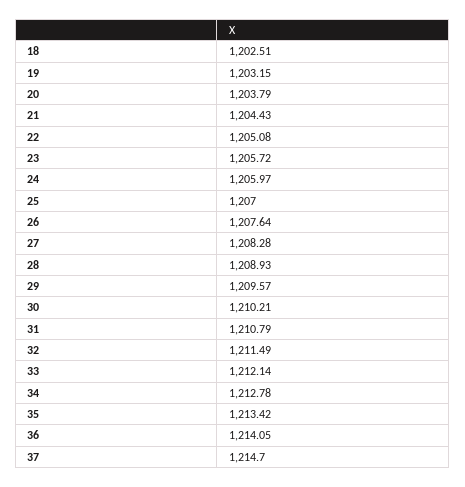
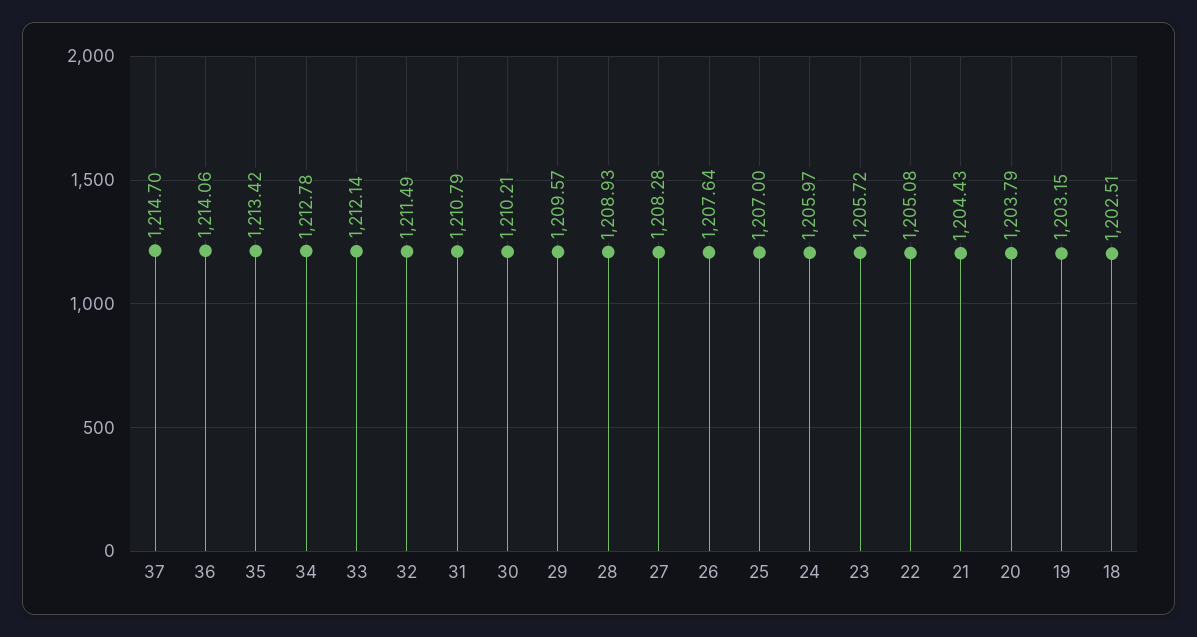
36: 1214.05 -> 1214.06

